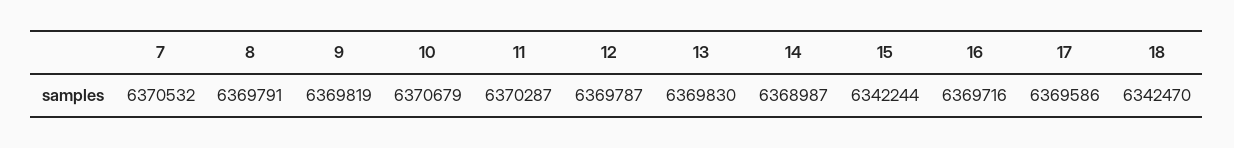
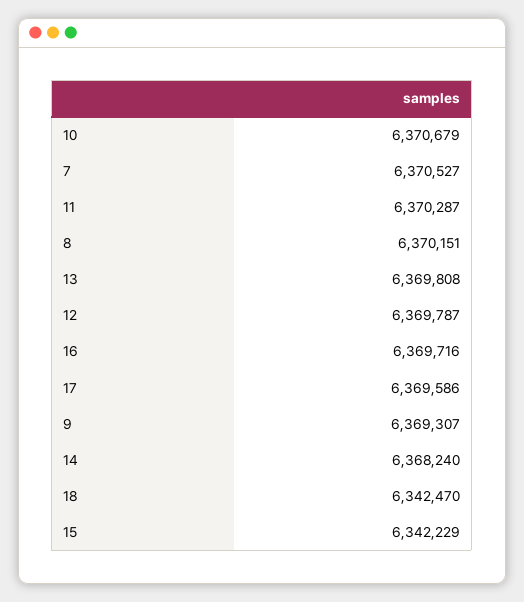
7: 6370532 -> 6370527
8: 6369791 -> 6370151
9: 6369819 -> 6369307
13: 6369830 -> 6369808
14: 6368987 -> 6368240
15: 6342244 -> 6342229

